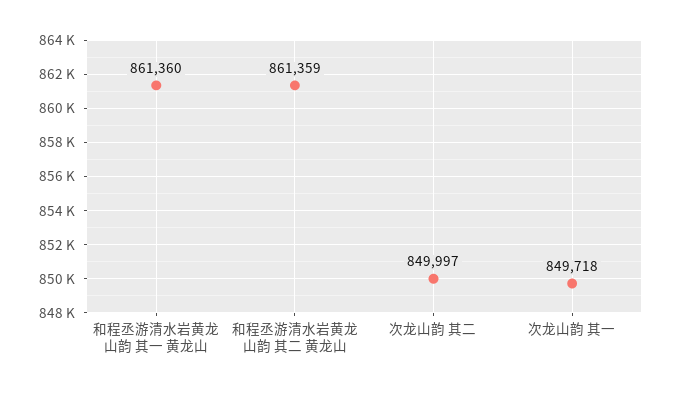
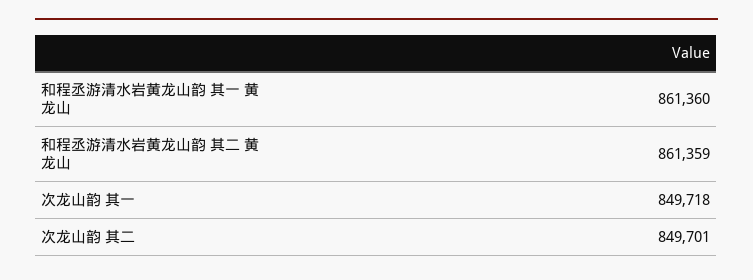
次龙山韵 其二: 849997 -> 849701

